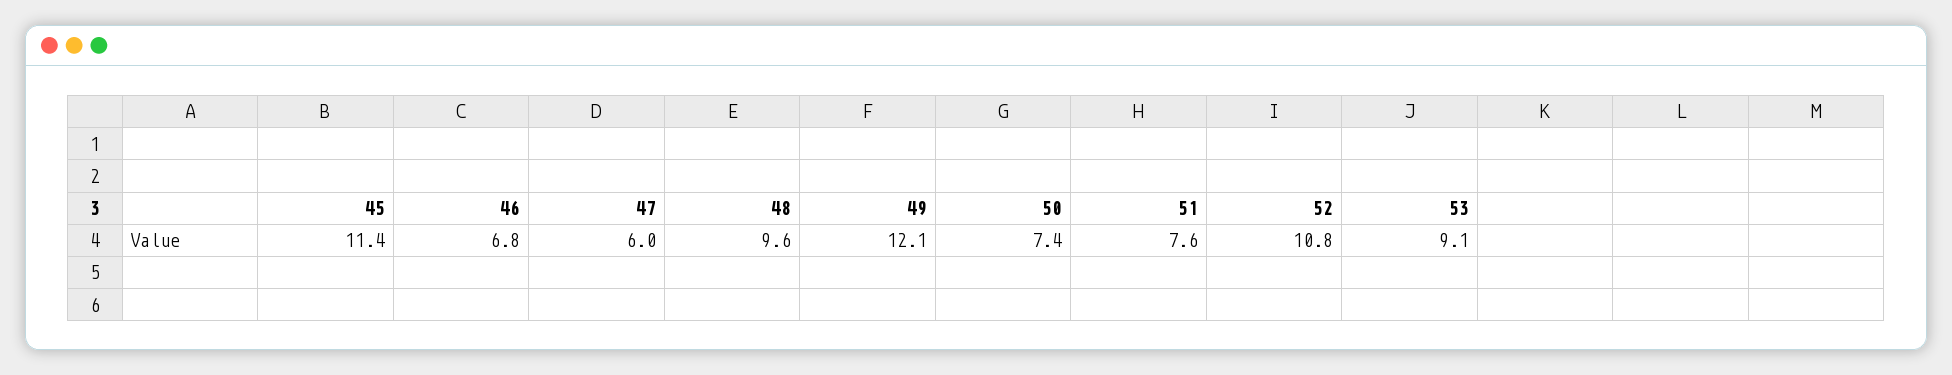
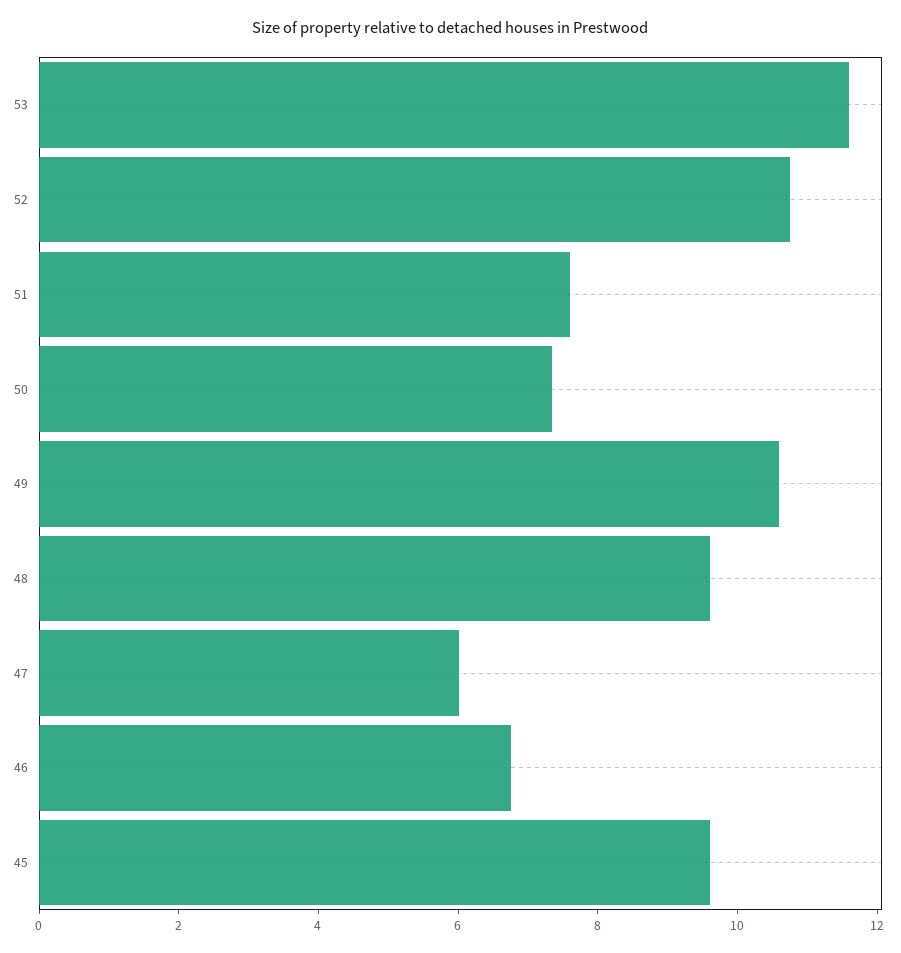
45: 11.4 -> 9.5
49: 12.1 -> 10.5
53: 9.1 -> 11.5

